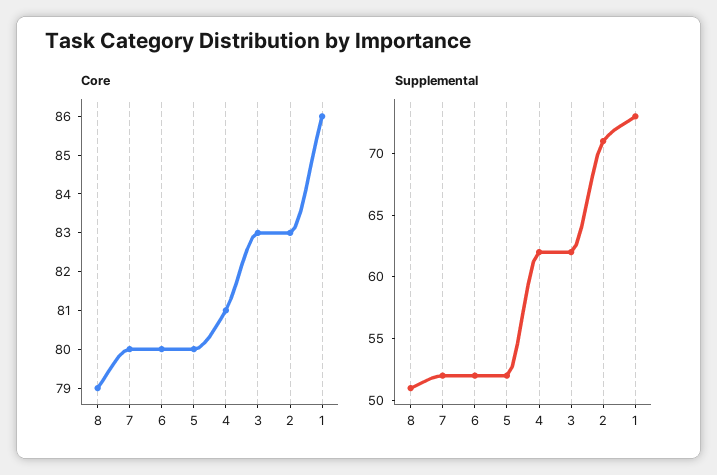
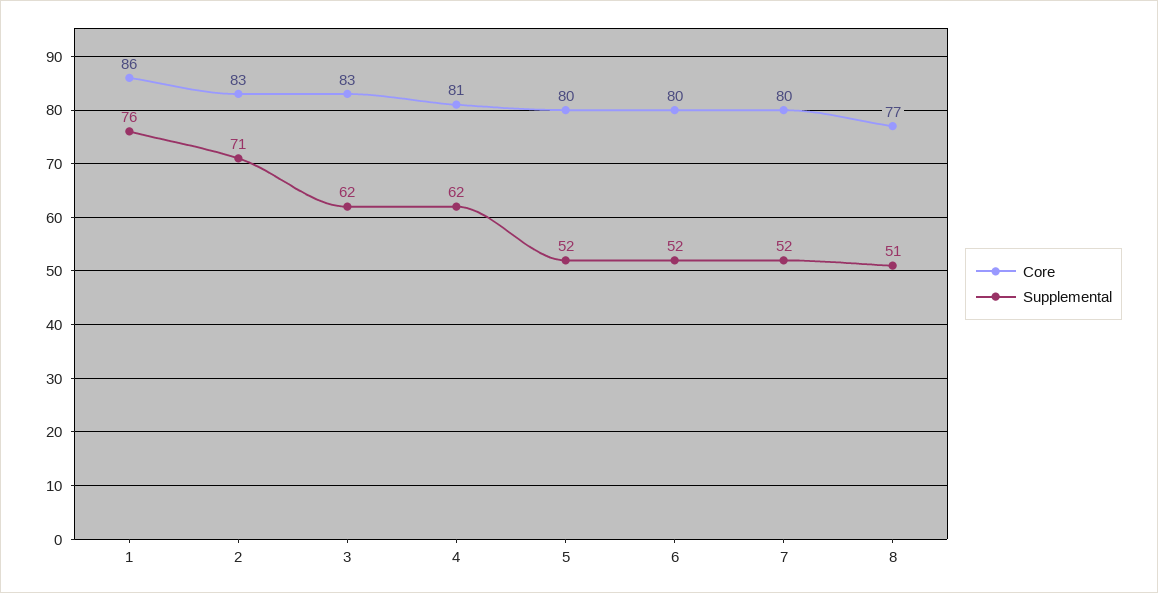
Core, 8: 79 -> 77
Supplemental, 1: 73 -> 76

